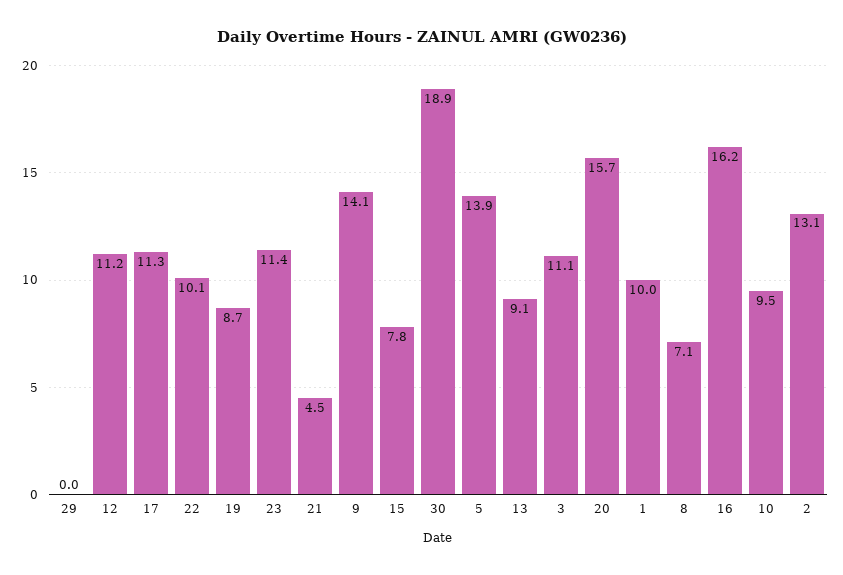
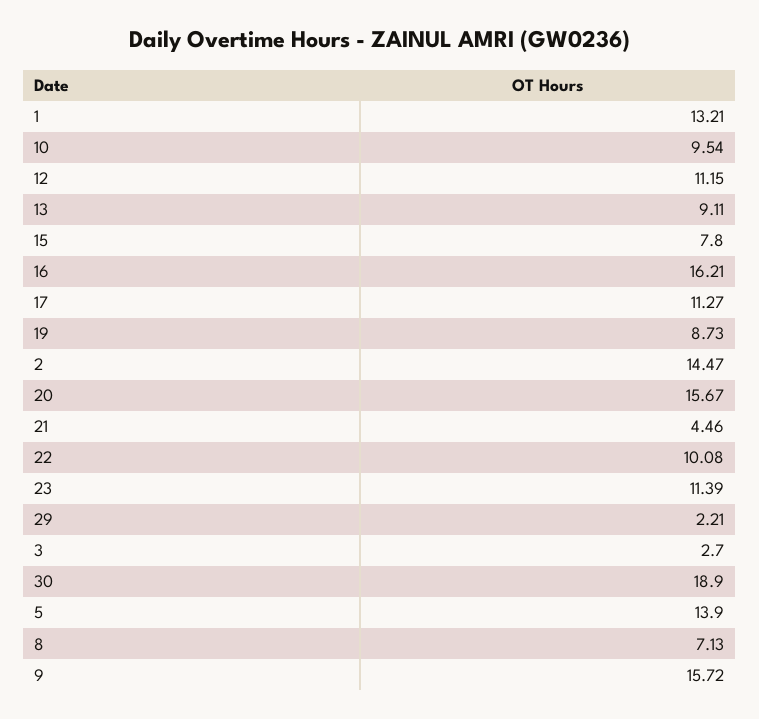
29: 0 -> 2.21
9: 14.1 -> 15.72
3: 11.1 -> 2.7
1: 10 -> 13.21
2: 13.1 -> 14.47

